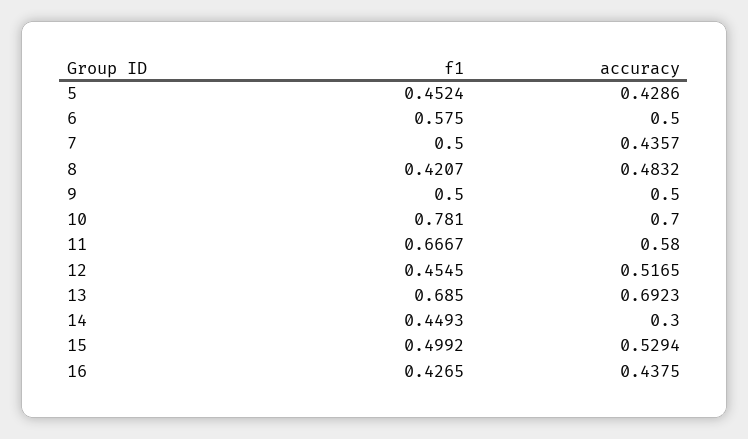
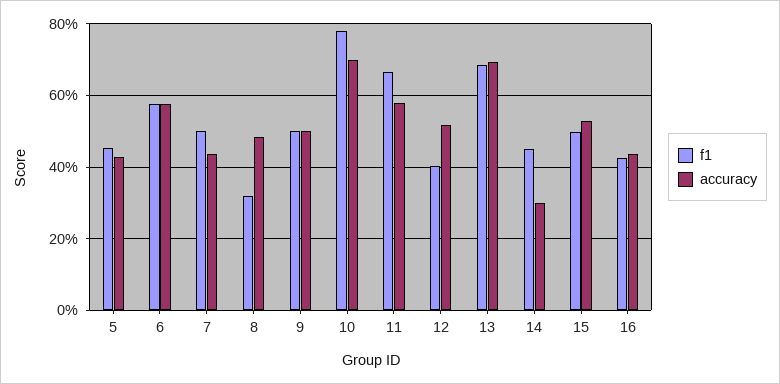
accuracy, 6: 0.5 -> 0.58
f1, 8: 0.4207 -> 0.32
f1, 12: 0.4545 -> 0.4

